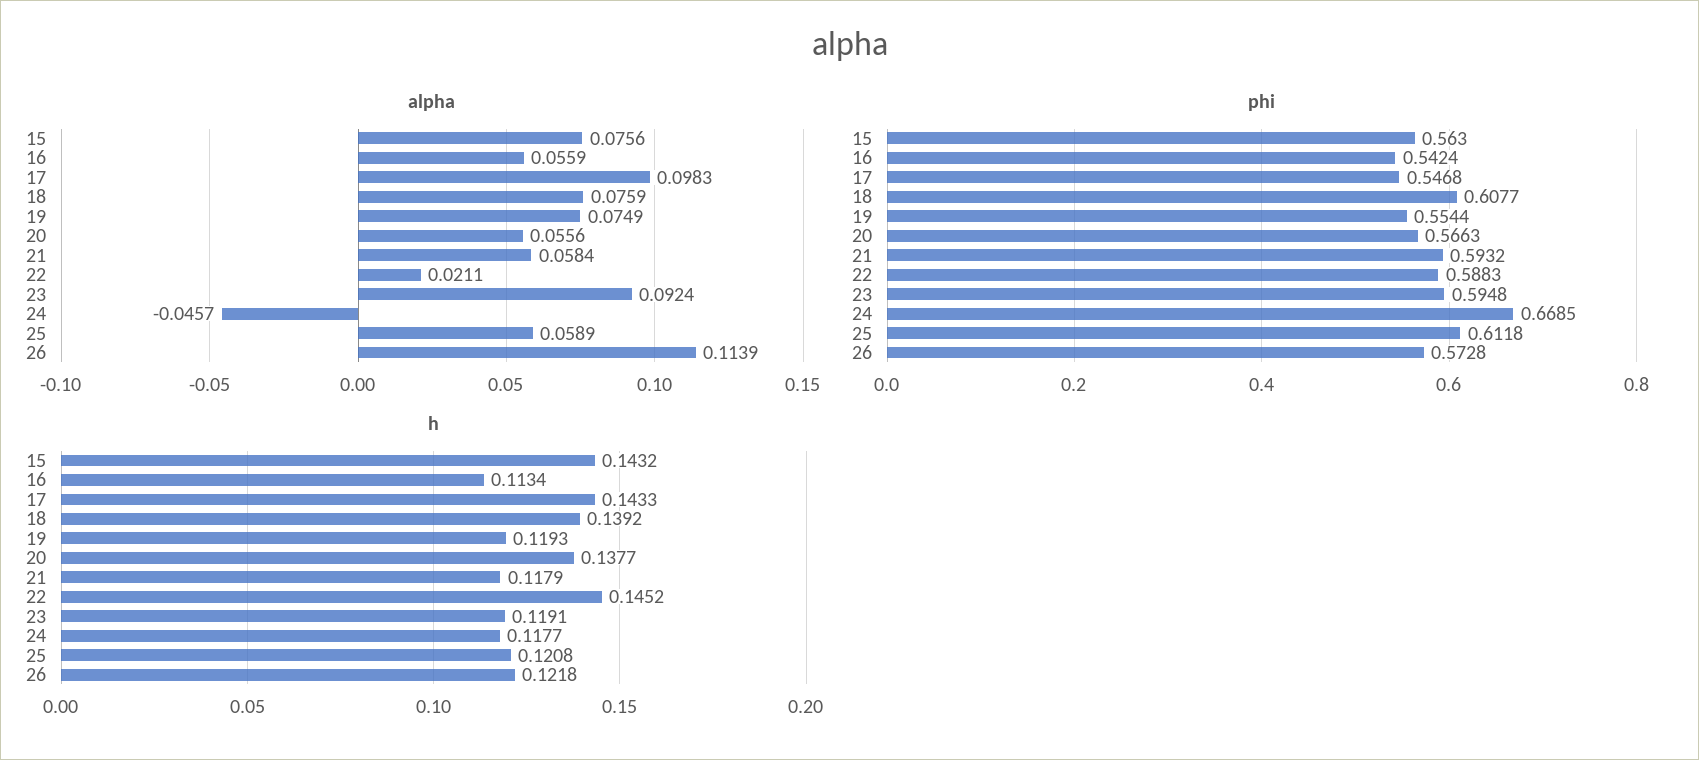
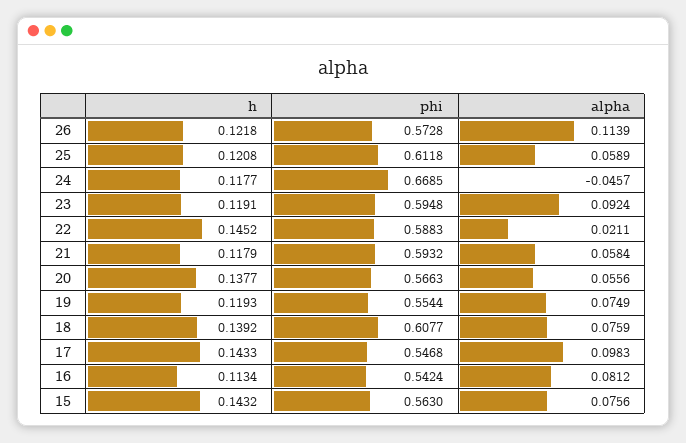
alpha, 16: 0.0559 -> 0.0812

